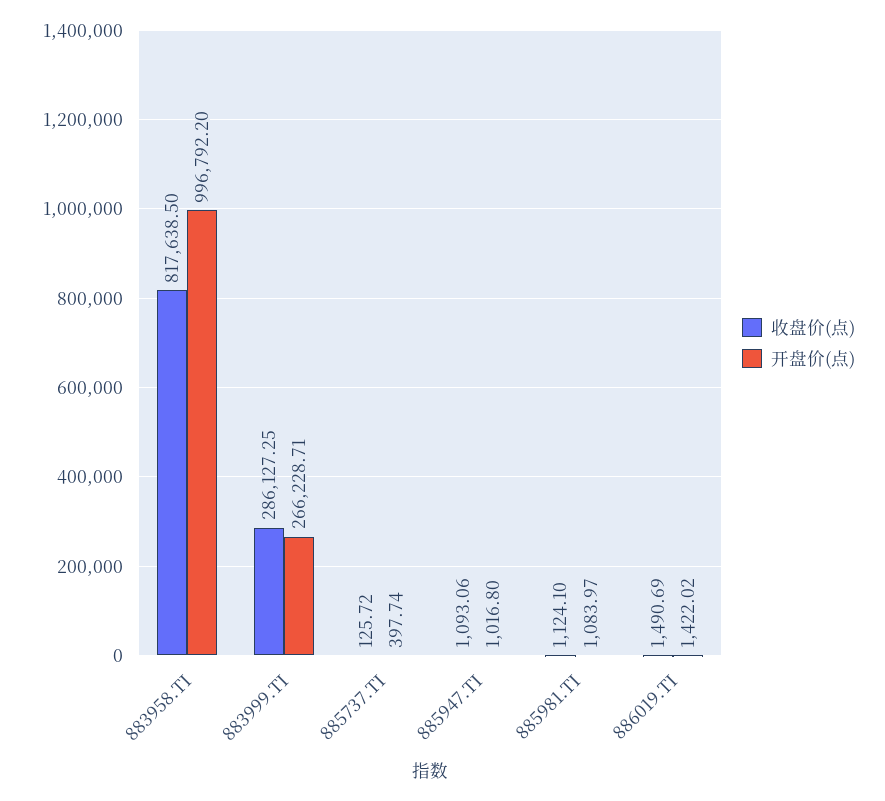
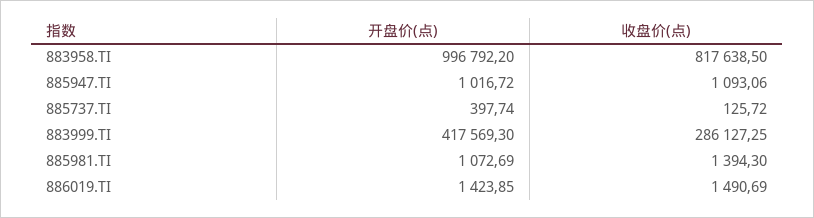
开盘价(点), 883999.TI: 266228.71 -> 417569.3
开盘价(点), 885947.TI: 1016.8 -> 1016.72
收盘价(点), 885981.TI: 1124.1 -> 1394.3
开盘价(点), 885981.TI: 1083.97 -> 1072.69
开盘价(点), 886019.TI: 1422.02 -> 1423.85

